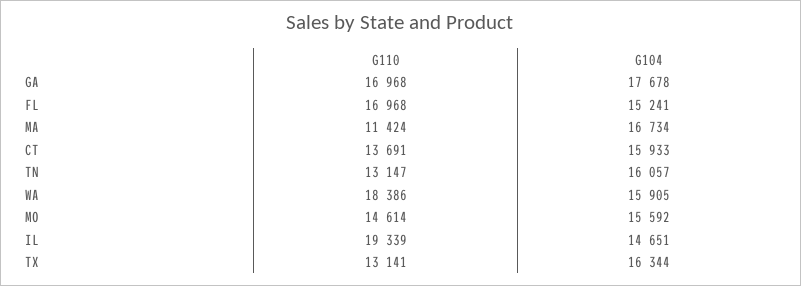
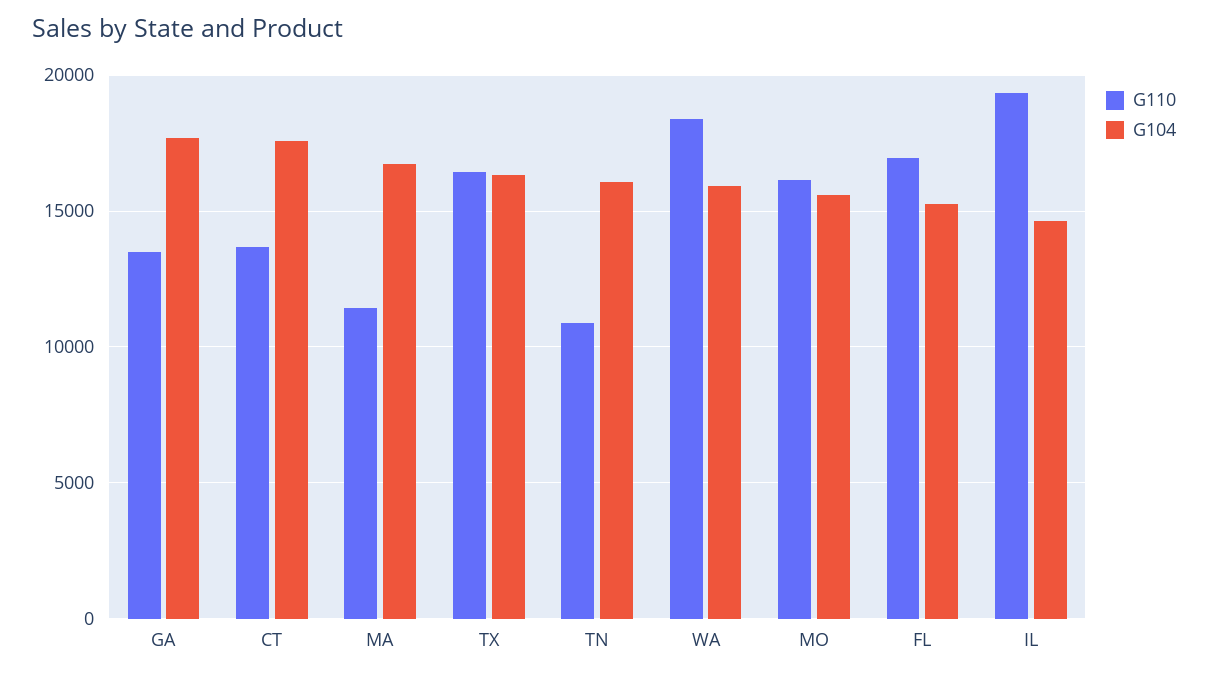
G110, GA: 16968 -> 13500
G104, CT: 15933 -> 17500
G110, TN: 13147 -> 11000
G110, MO: 14614 -> 16000
G110, TX: 13141 -> 16500

